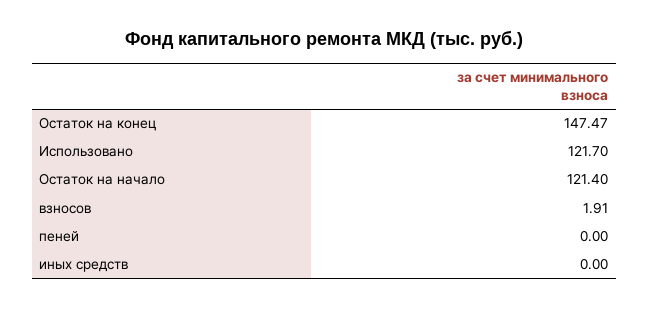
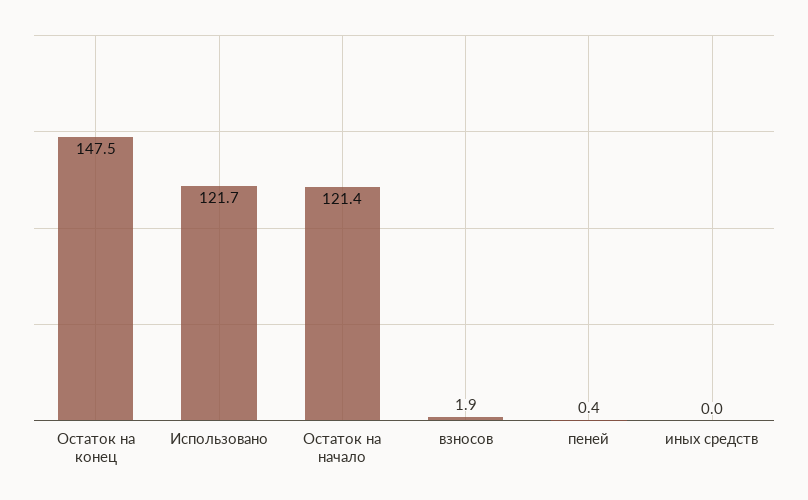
пеней: 0 -> 0.4

